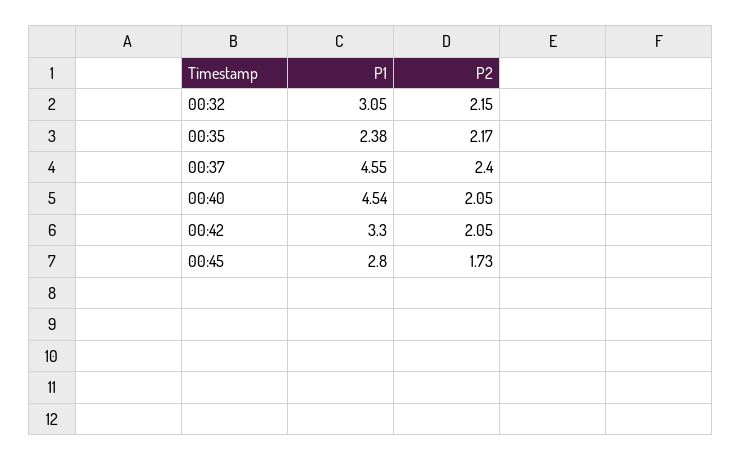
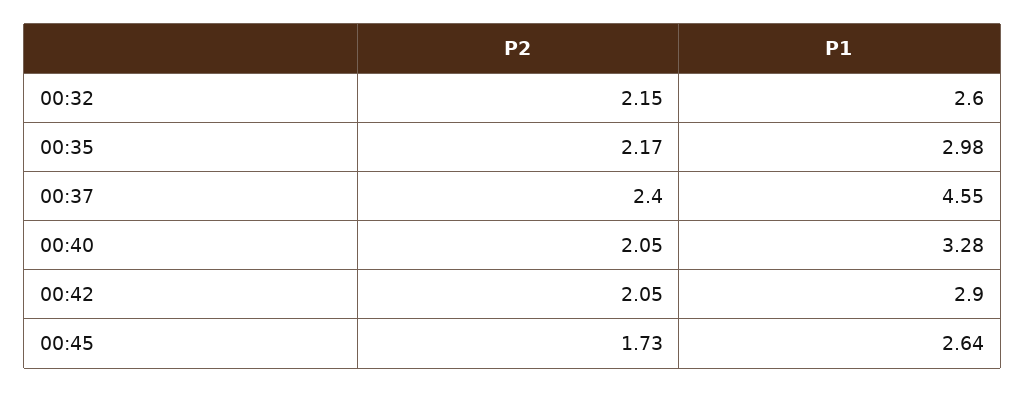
P1, 00:32: 3.05 -> 2.6
P1, 00:35: 2.38 -> 2.98
P1, 00:40: 4.54 -> 3.28
P1, 00:42: 3.3 -> 2.9
P1, 00:45: 2.8 -> 2.64

